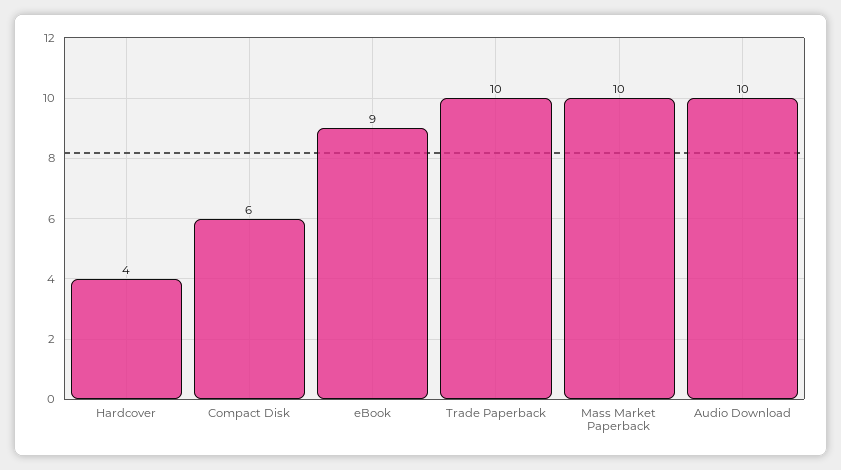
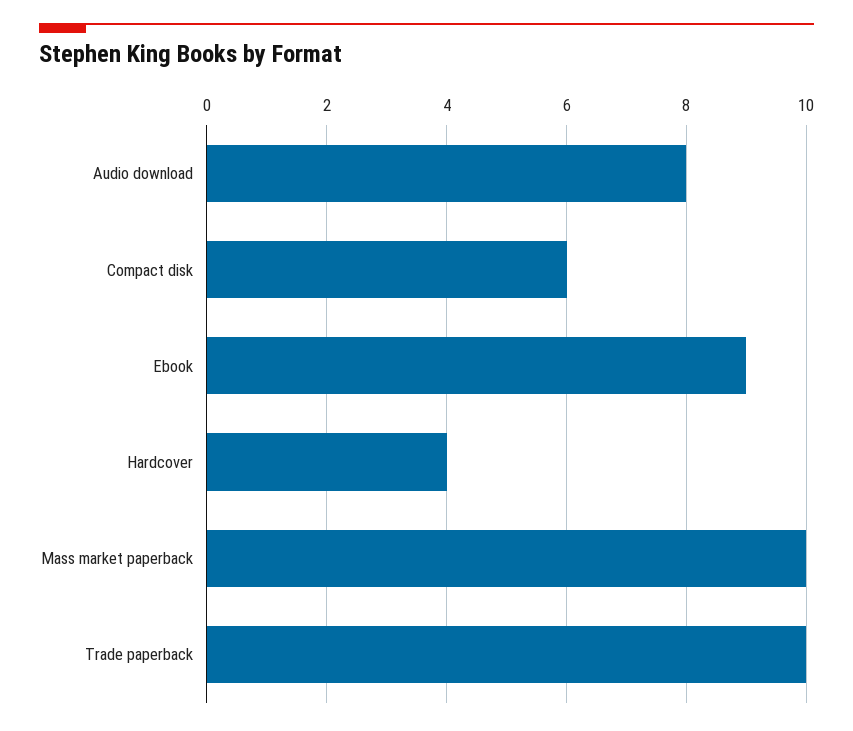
Audio Download: 10 -> 8

